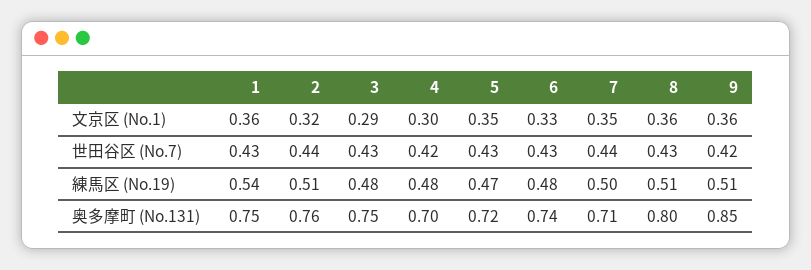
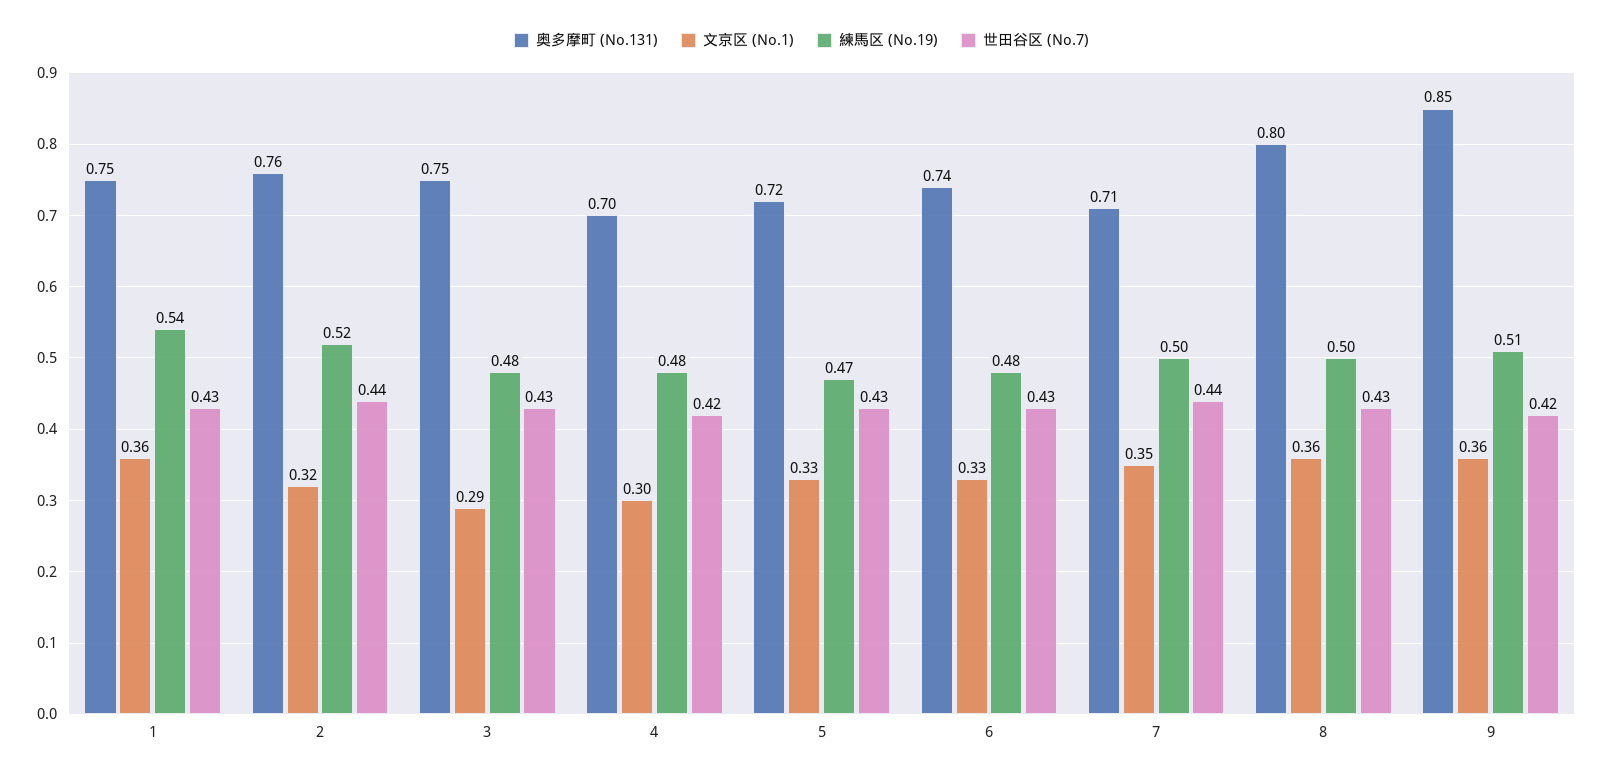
文京区 (No.1), 5: 0.35 -> 0.33
練馬区 (No.19), 2: 0.51 -> 0.52
練馬区 (No.19), 8: 0.51 -> 0.5

